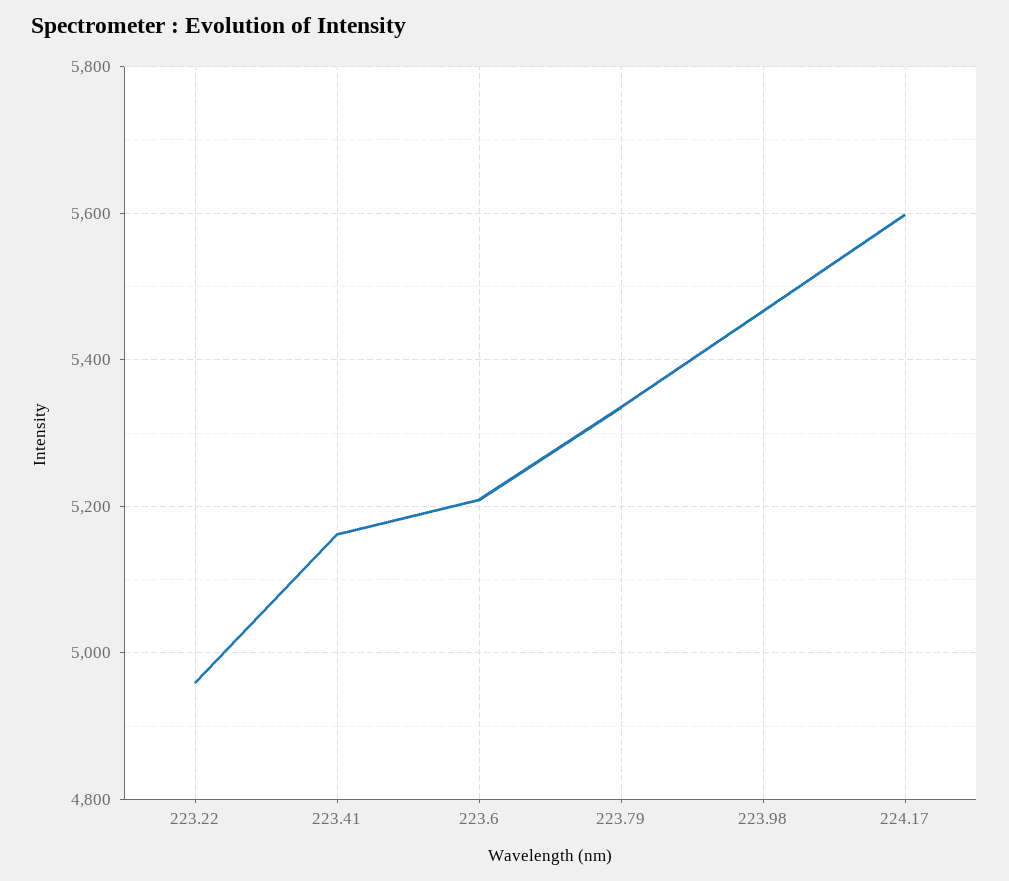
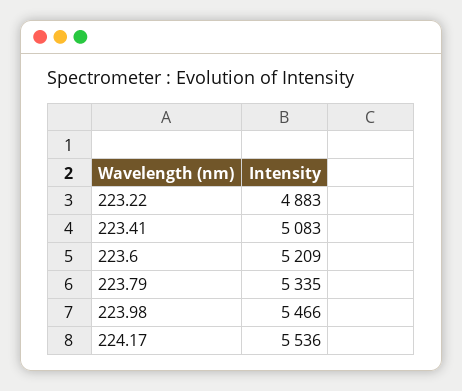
223.22: 4960 -> 4883
223.41: 5160 -> 5083
224.17: 5600 -> 5536

